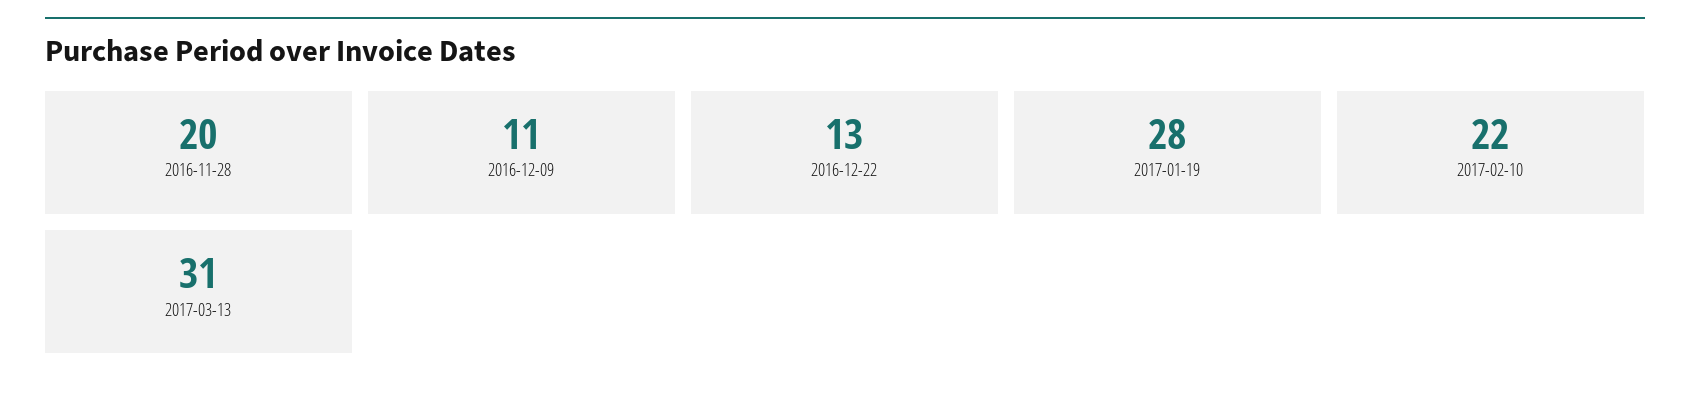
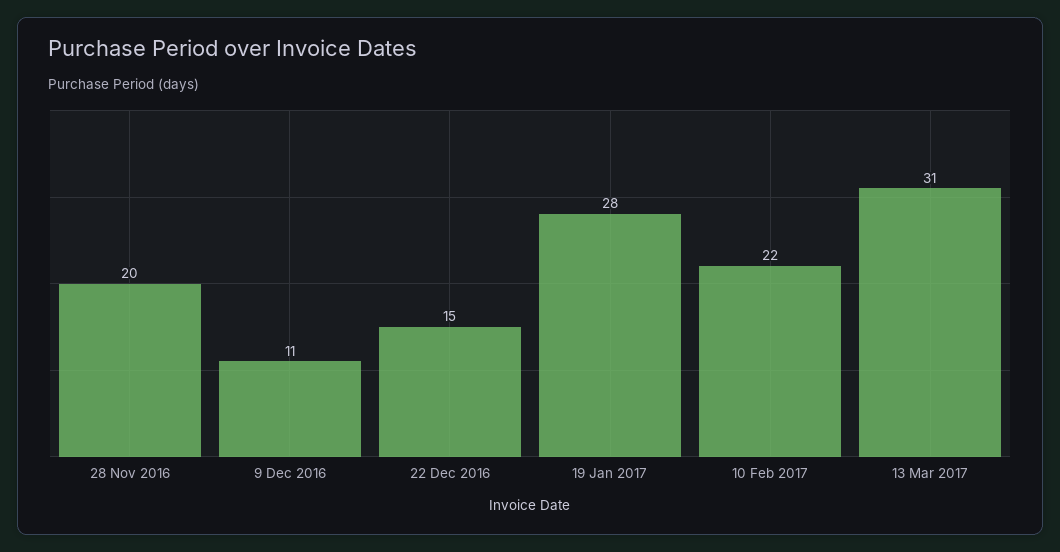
2016-12-22: 13 -> 15

